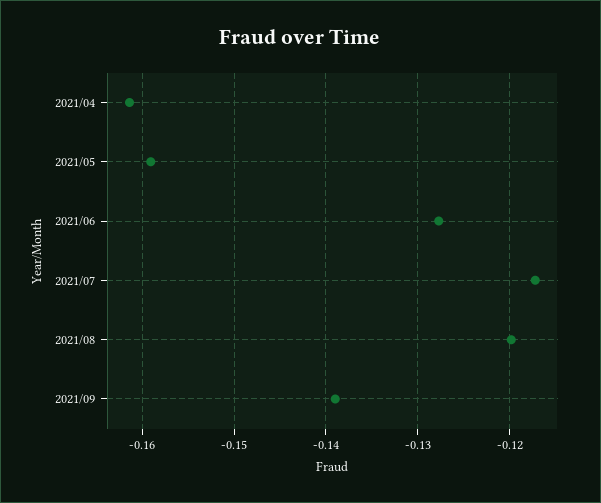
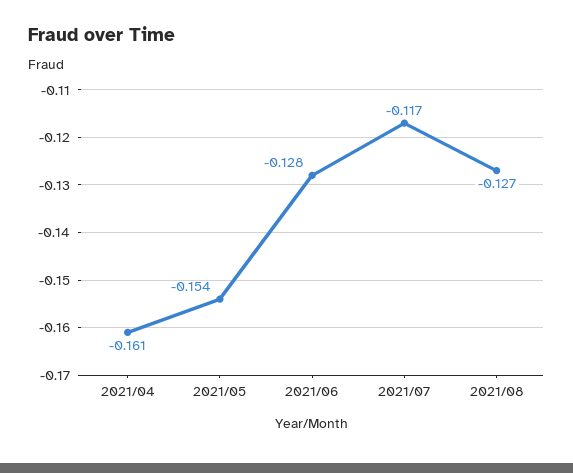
2021/05: -0.159 -> -0.154
2021/08: -0.12 -> -0.127
2021/09: -0.139 -> none

